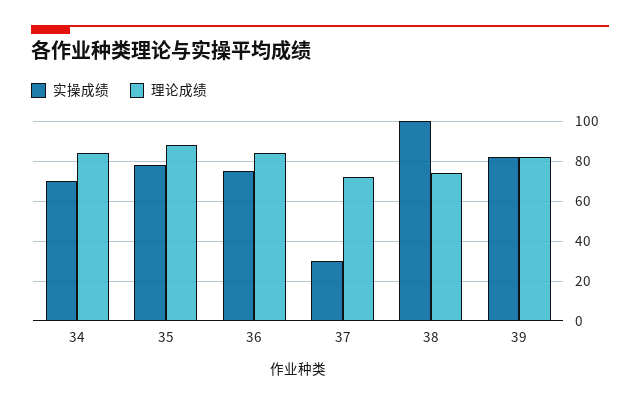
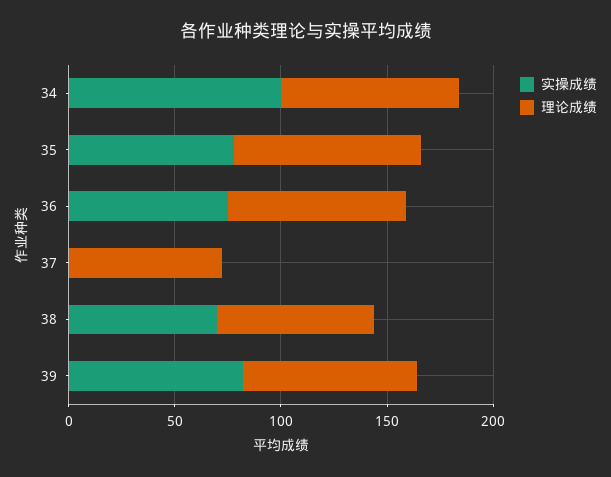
实操成绩, 34: 70 -> 100
实操成绩, 37: 30 -> 0
实操成绩, 38: 100 -> 70

